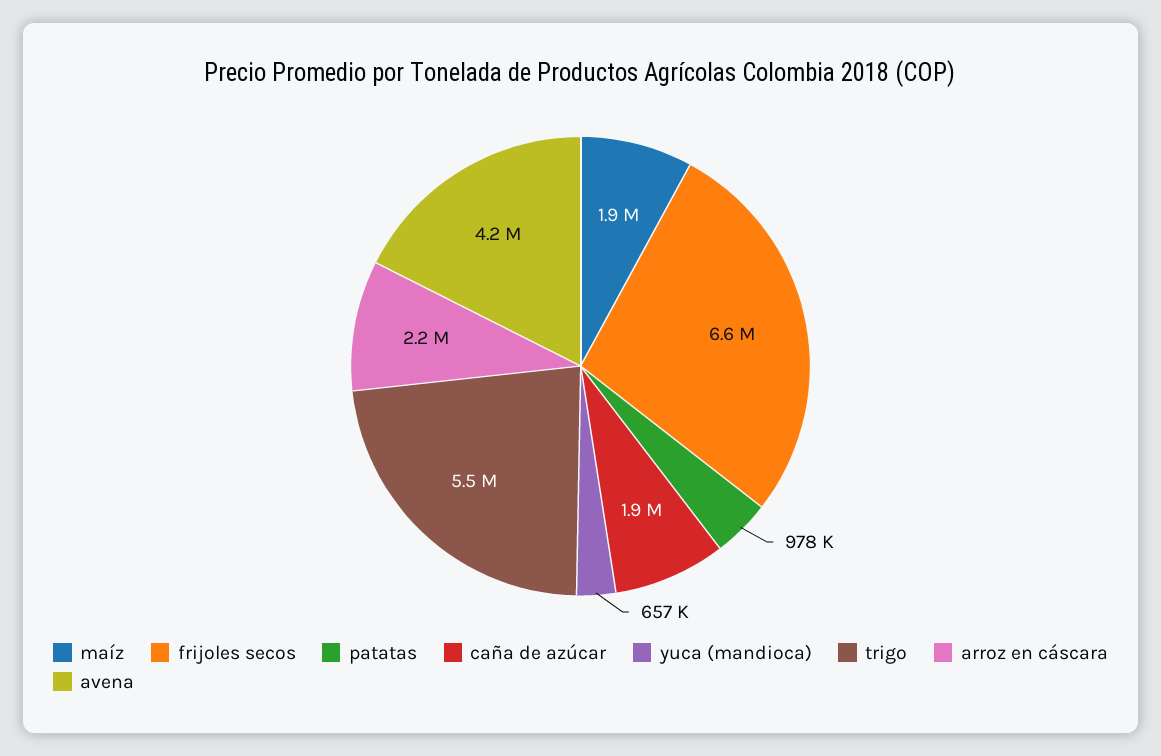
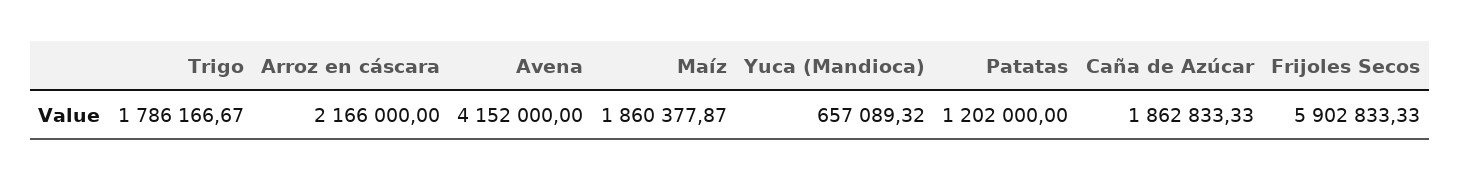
frijoles secos: 6600000 -> 5902833.33
patatas: 978000 -> 1202000
trigo: 5500000 -> 1786166.67

